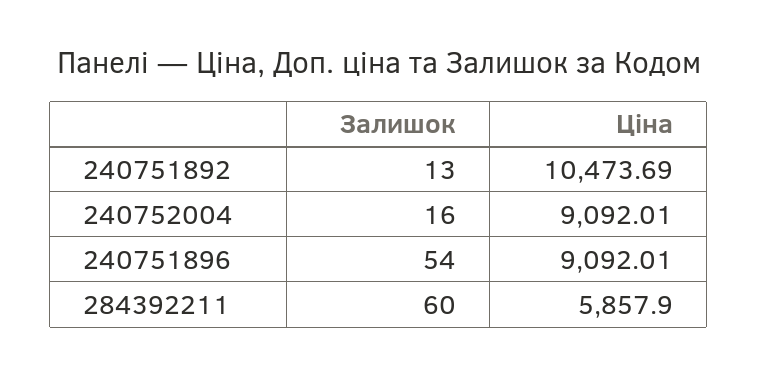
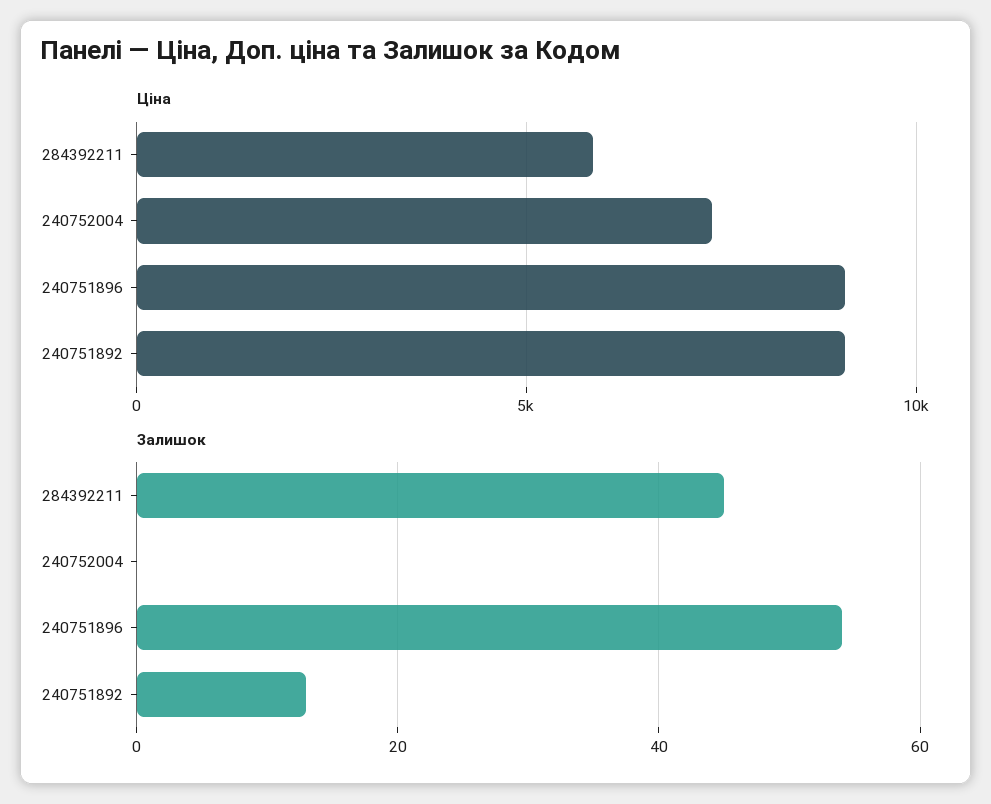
Ціна, 240751892: 10473.69 -> 9000
Залишок, 240752004: 16 -> 0
Ціна, 240752004: 9092.01 -> 7500
Залишок, 284392211: 60 -> 45

